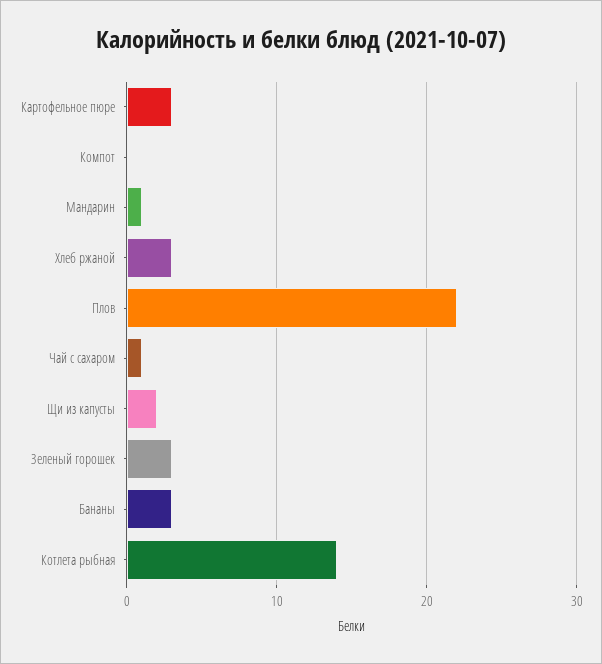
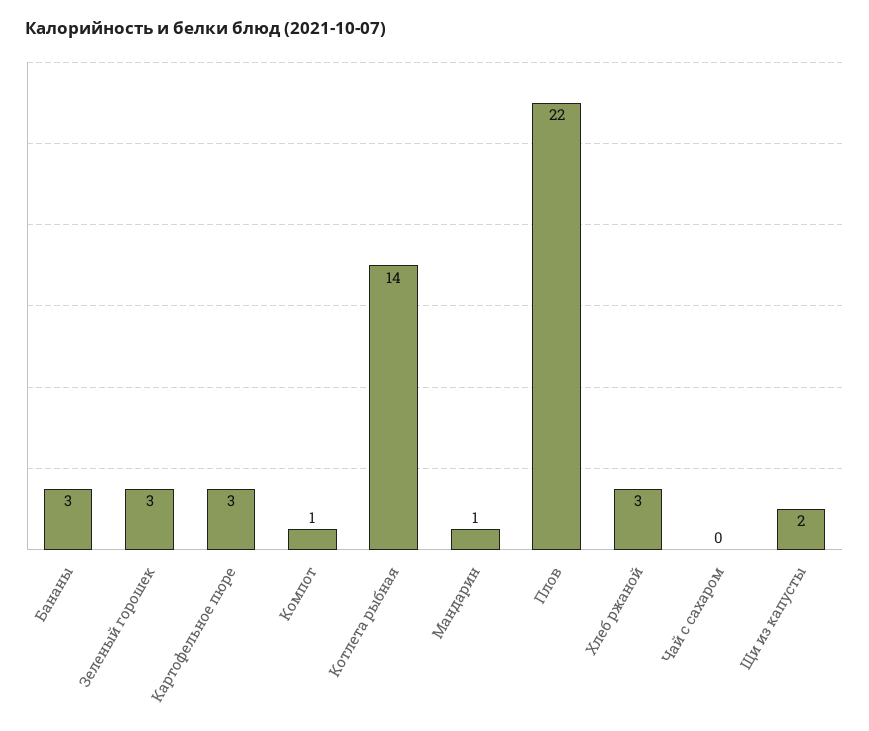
Компот: 0 -> 1
Чай с сахаром: 1 -> 0

